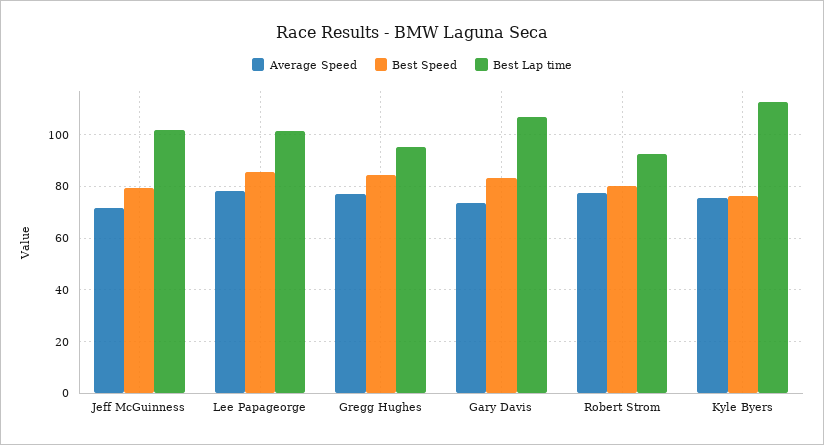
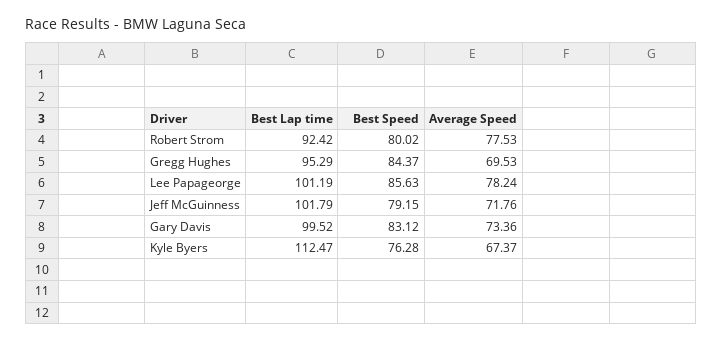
Average Speed, Gregg Hughes: 77.5 -> 69.53
Best Lap time, Gary Davis: 107.5 -> 99.52
Average Speed, Kyle Byers: 75 -> 67.37

